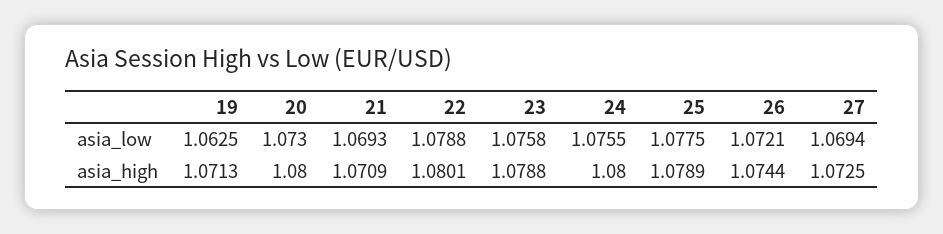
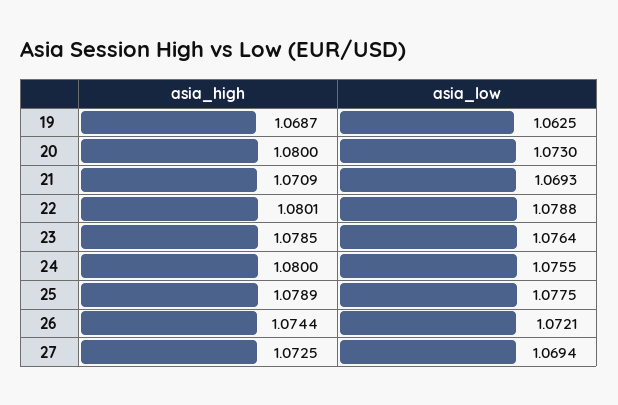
23, asia_low: 1.0758 -> 1.0764
19, asia_high: 1.0713 -> 1.0687
23, asia_high: 1.0788 -> 1.0785

